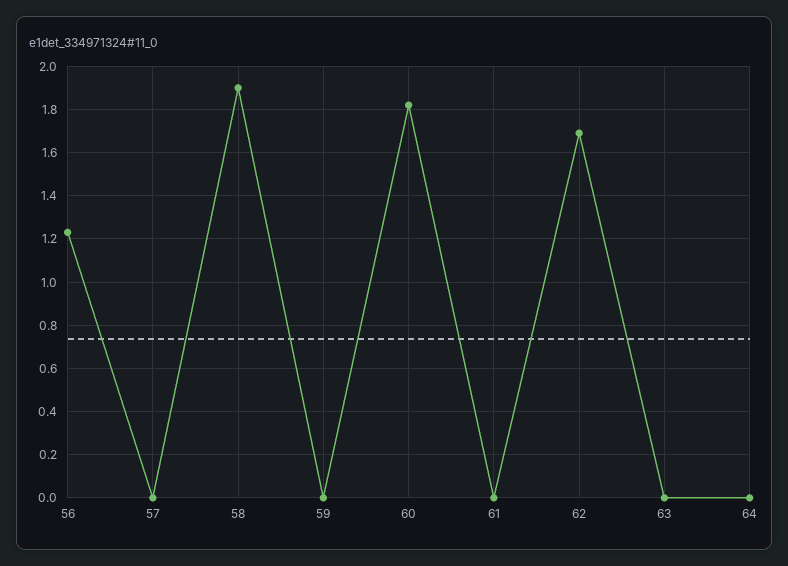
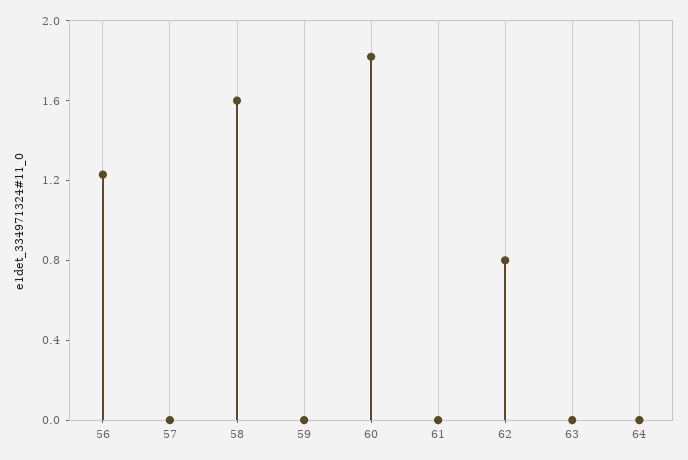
58: 1.9 -> 1.6
62: 1.7 -> 0.8

